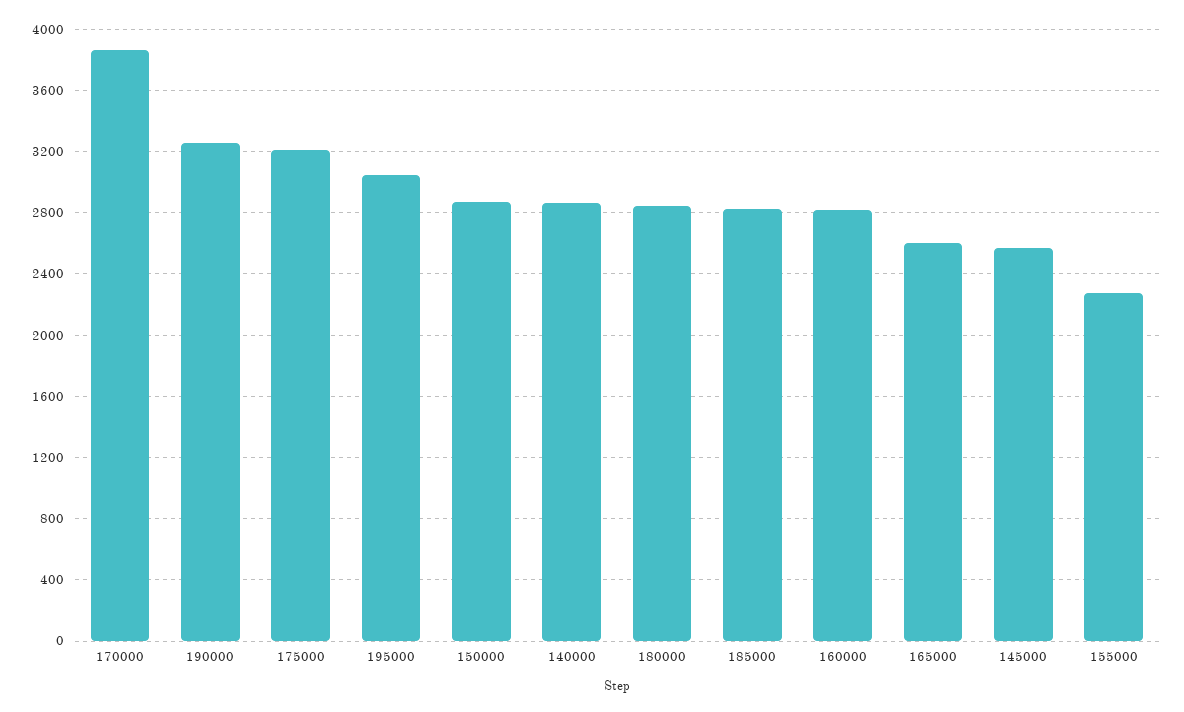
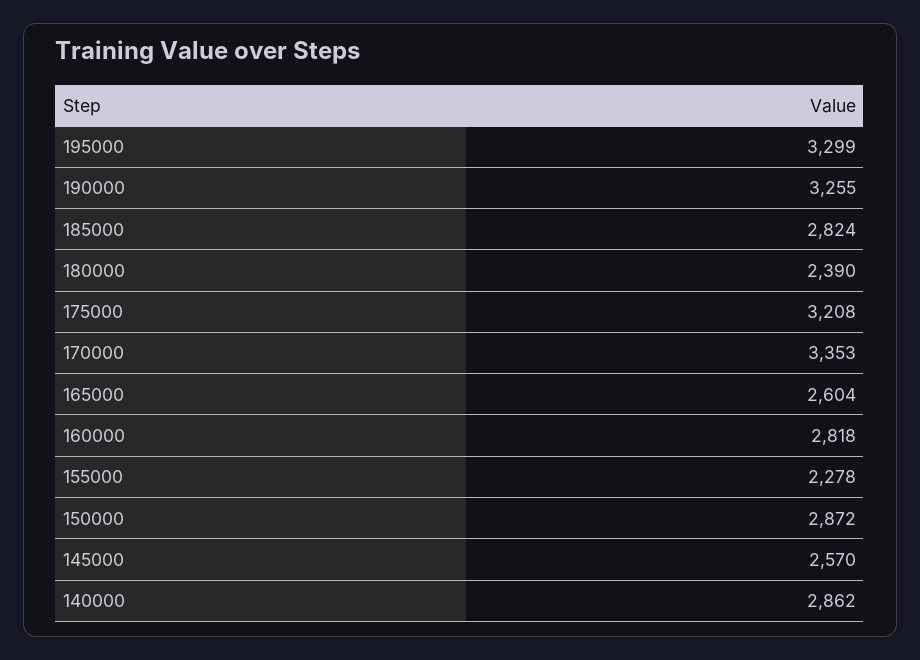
170000: 3850 -> 3353
195000: 3050 -> 3299
180000: 2850 -> 2390

